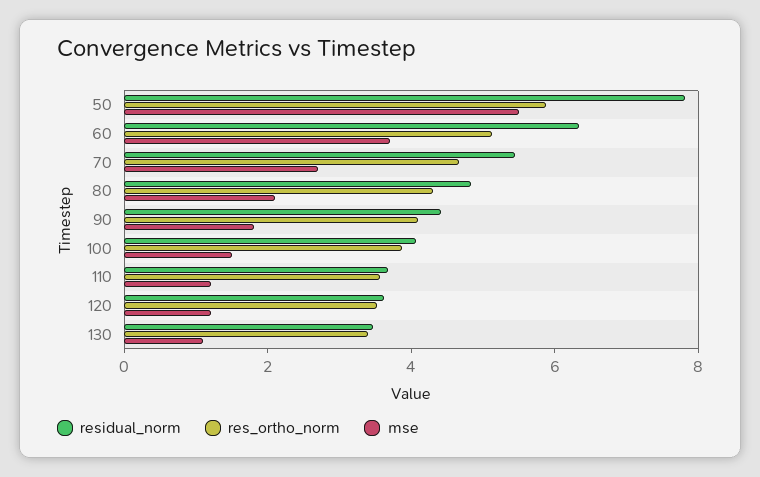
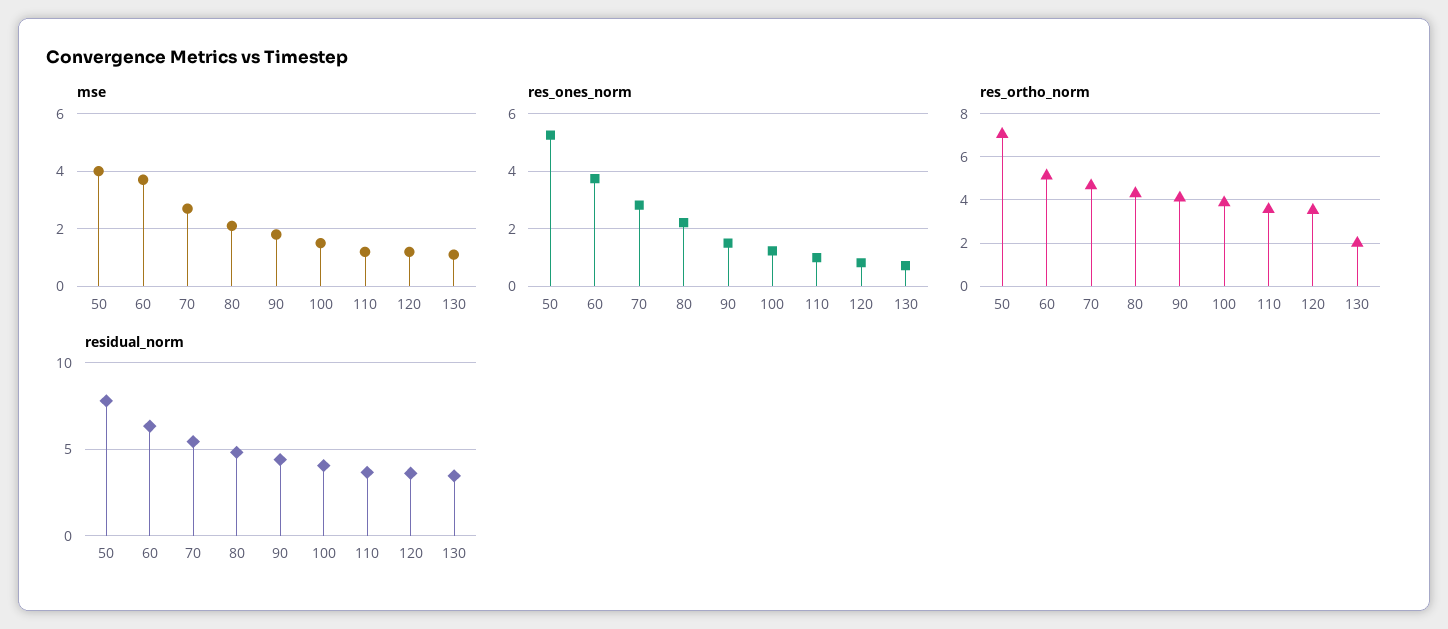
res_ortho_norm, 50: 6 -> 7
mse, 50: 5.5 -> 4
res_ortho_norm, 130: 3.5 -> 2
res_ones_norm, 50: none -> 5.25
res_ones_norm, 60: none -> 3.75
res_ones_norm, 70: none -> 2.75
res_ones_norm, 80: none -> 2.25
res_ones_norm, 90: none -> 1.5
res_ones_norm, 100: none -> 1.25
res_ones_norm, 110: none -> 1
res_ones_norm, 120: none -> 0.75
res_ones_norm, 130: none -> 0.75

